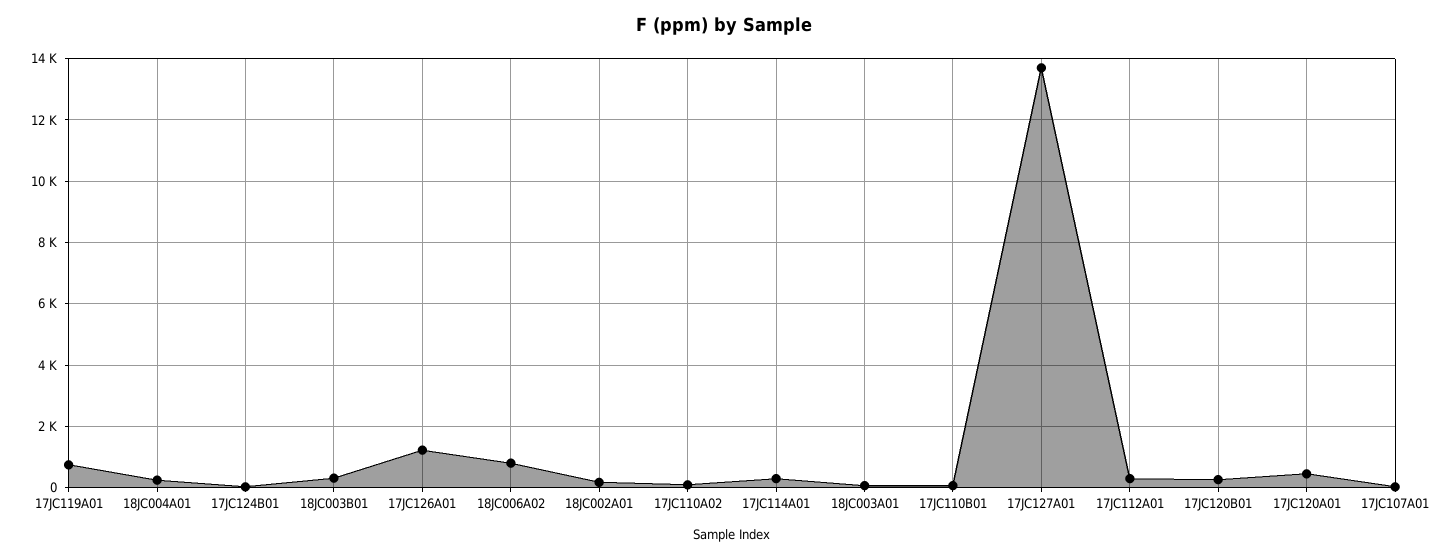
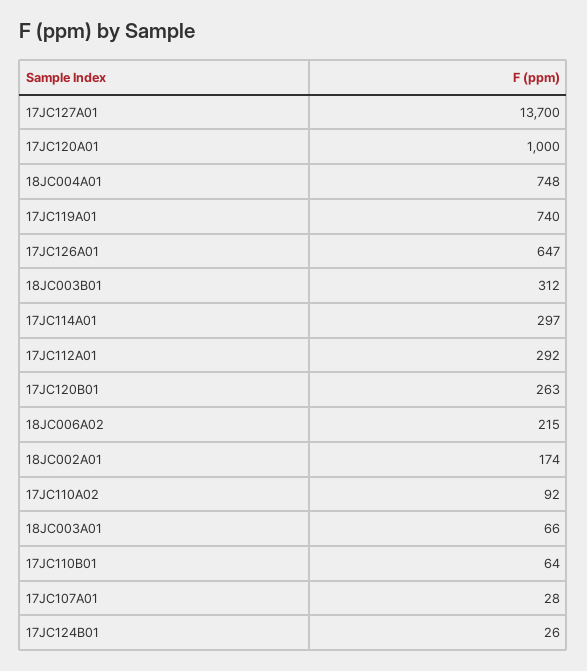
18JC004A01: 200 -> 748
17JC126A01: 1200 -> 647
18JC006A02: 800 -> 215
17JC120A01: 400 -> 1000

